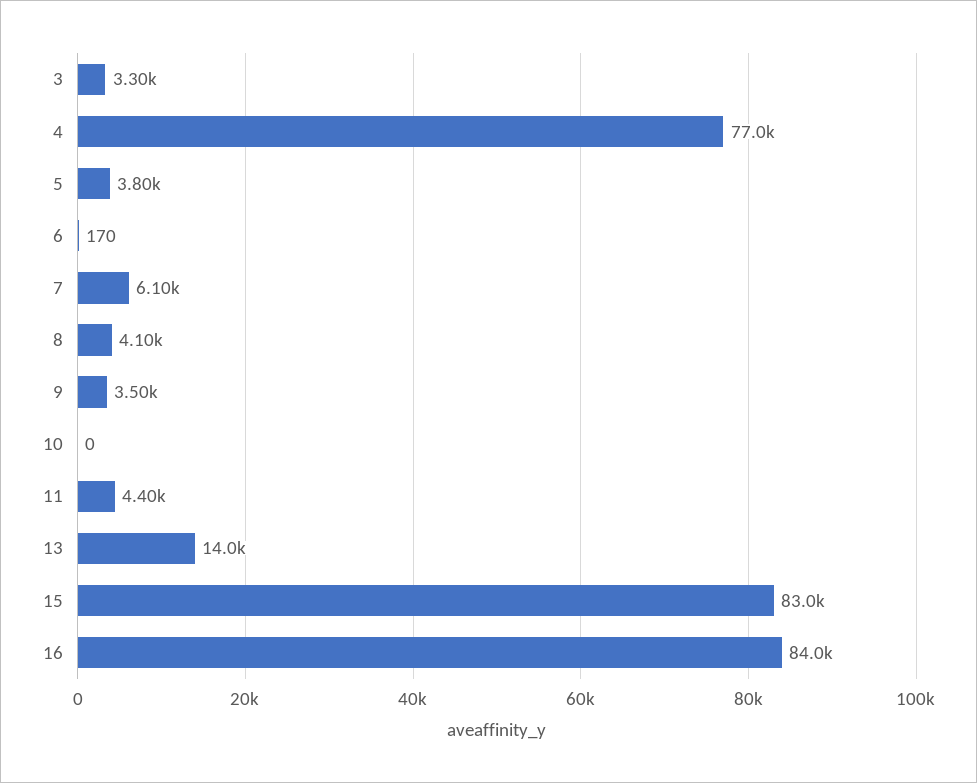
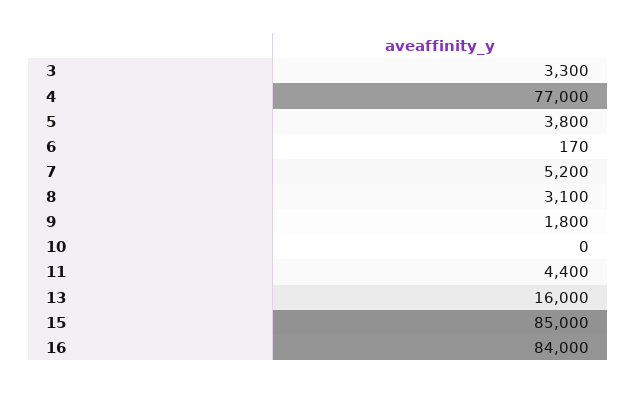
7: 6100 -> 5200
8: 4100 -> 3100
9: 3500 -> 1800
13: 14000 -> 16000
15: 83000 -> 85000

